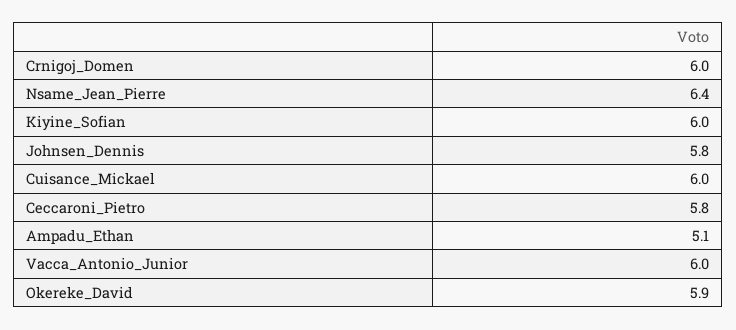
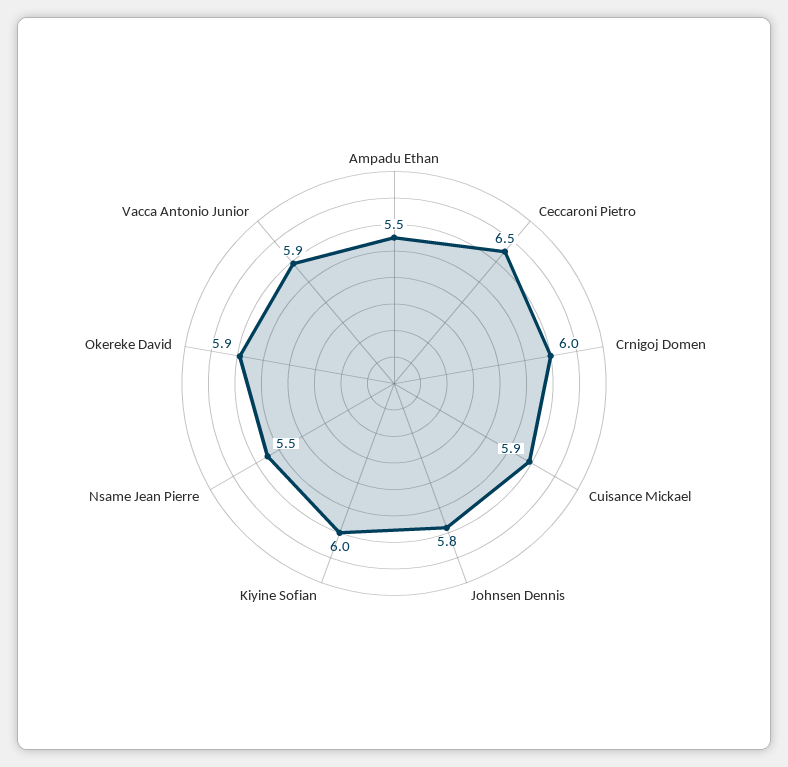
Nsame_Jean_Pierre: 6.4 -> 5.5
Cuisance_Mickael: 6 -> 5.9
Ceccaroni_Pietro: 5.8 -> 6.5
Ampadu_Ethan: 5.1 -> 5.5
Vacca_Antonio_Junior: 6 -> 5.9

